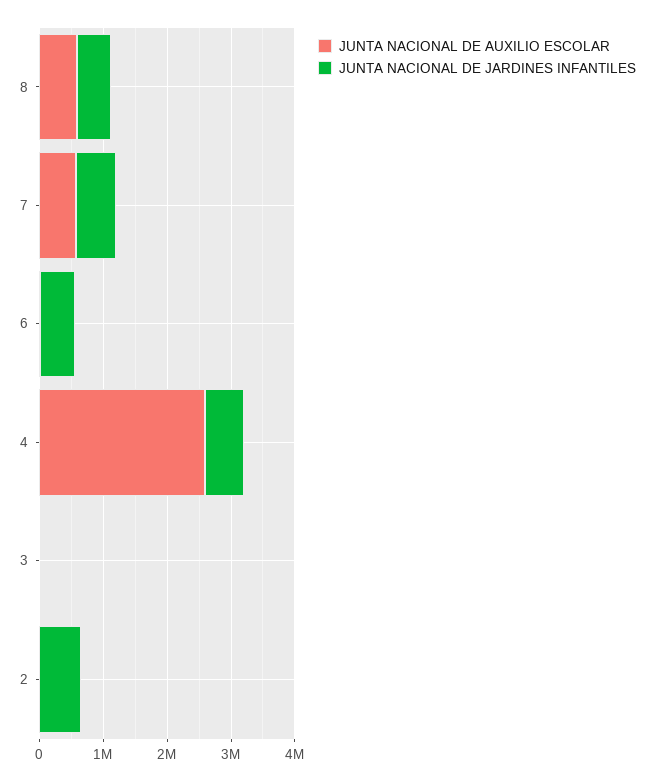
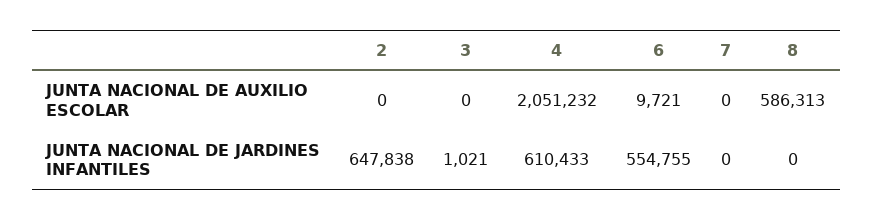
JUNTA NACIONAL DE JARDINES INFANTILES, 8: 600000 -> 0
JUNTA NACIONAL DE AUXILIO ESCOLAR, 7: 600000 -> 0
JUNTA NACIONAL DE JARDINES INFANTILES, 7: 600000 -> 0
JUNTA NACIONAL DE AUXILIO ESCOLAR, 4: 2600000 -> 2051232

